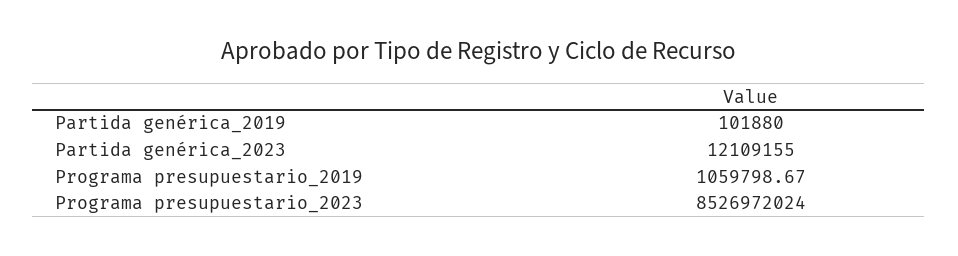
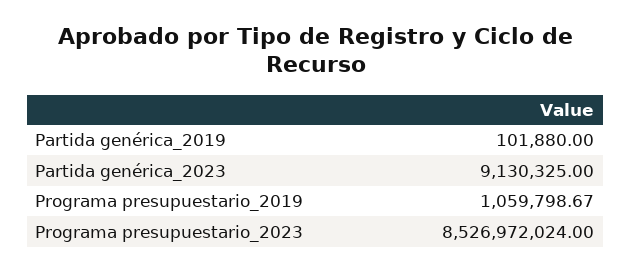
Partida genérica_2023: 12109155 -> 9130325

